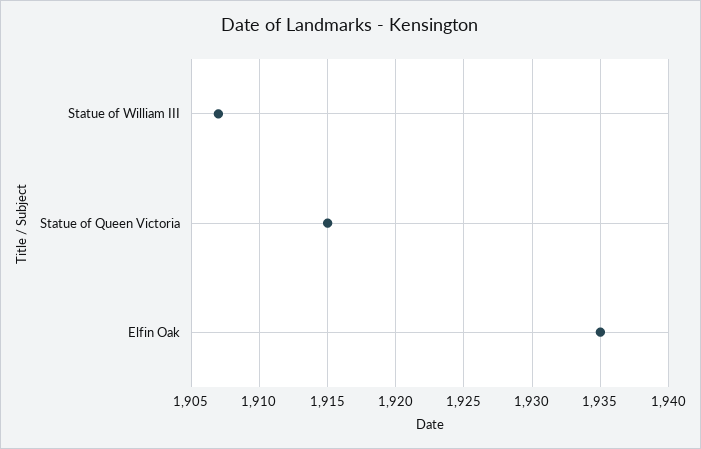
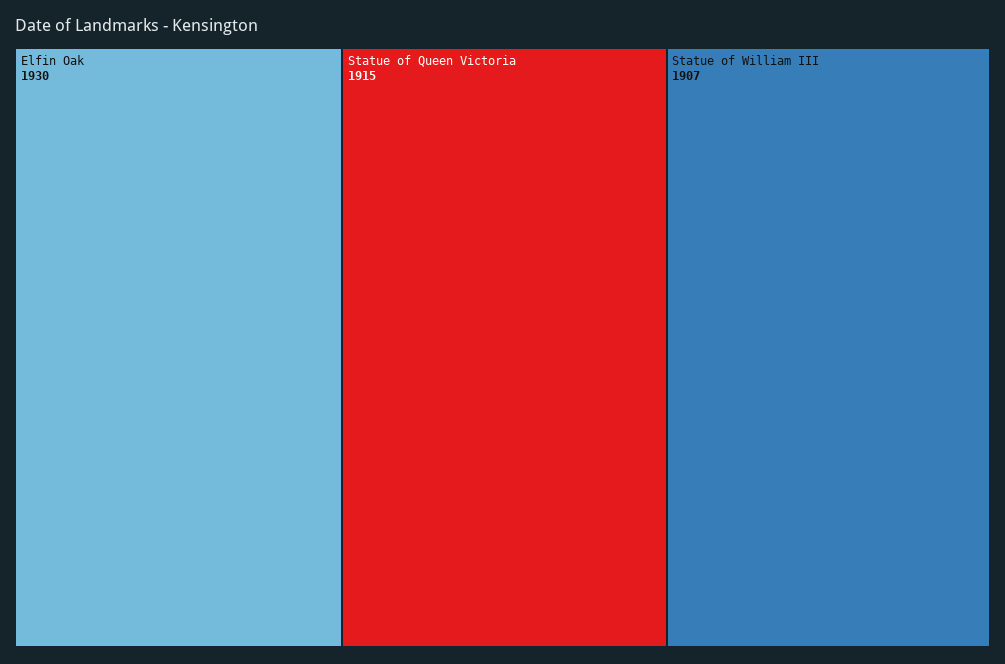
Elfin Oak: 1935 -> 1930

